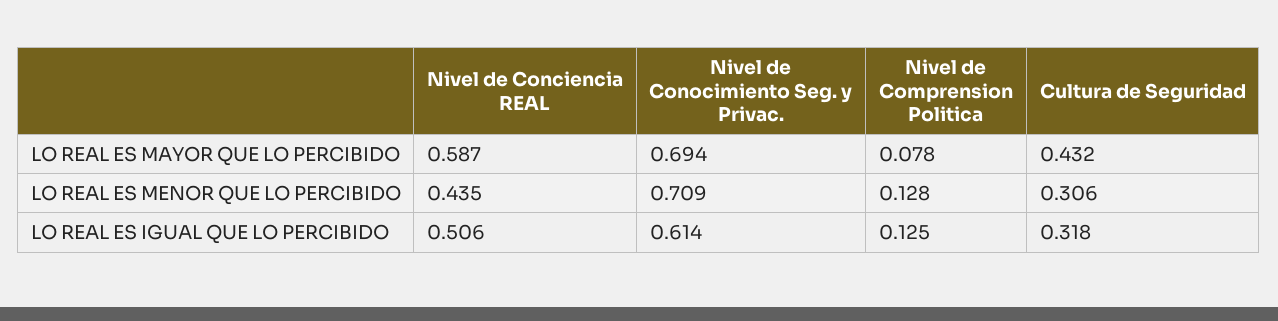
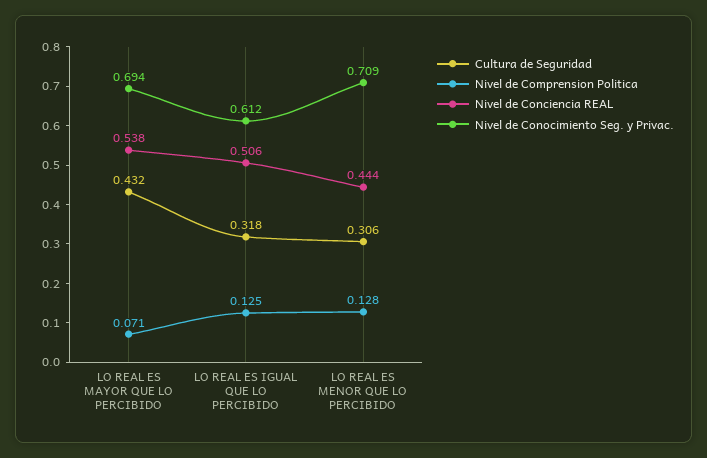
Nivel de Conciencia REAL, LO REAL ES MAYOR QUE LO PERCIBIDO: 0.587 -> 0.538
Nivel de Comprension Politica, LO REAL ES MAYOR QUE LO PERCIBIDO: 0.078 -> 0.071
Nivel de Conciencia REAL, LO REAL ES MENOR QUE LO PERCIBIDO: 0.435 -> 0.444
Nivel de Conocimiento Seg. y Privac., LO REAL ES IGUAL QUE LO PERCIBIDO: 0.614 -> 0.612

